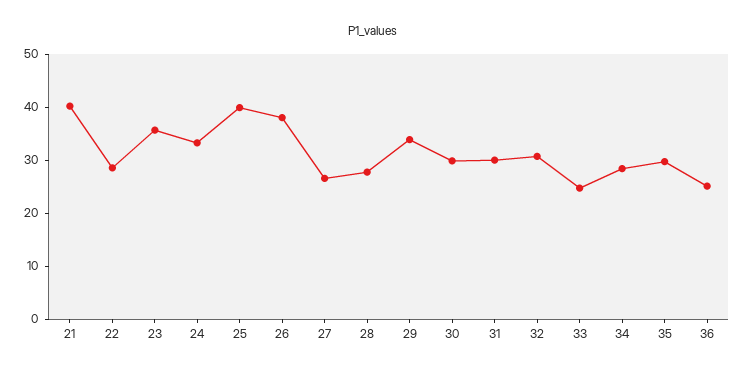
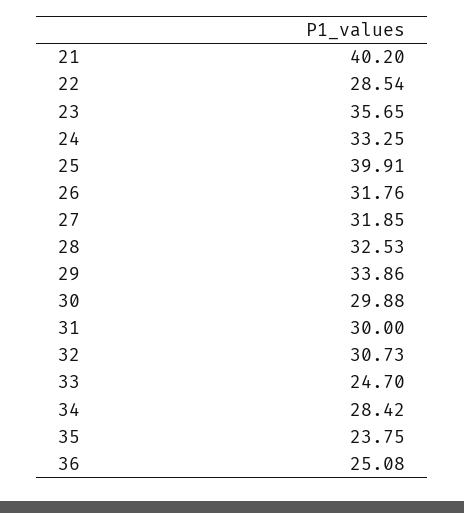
26: 38 -> 31.76
27: 26 -> 31.85
28: 28 -> 32.53
35: 30 -> 23.75

